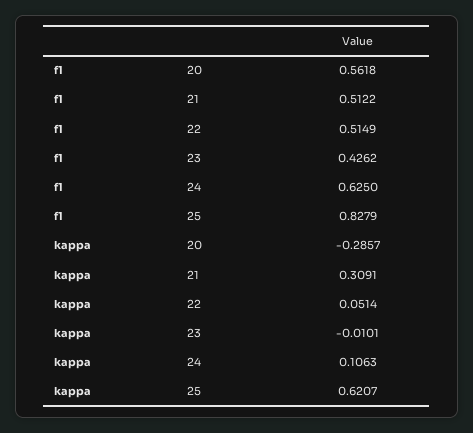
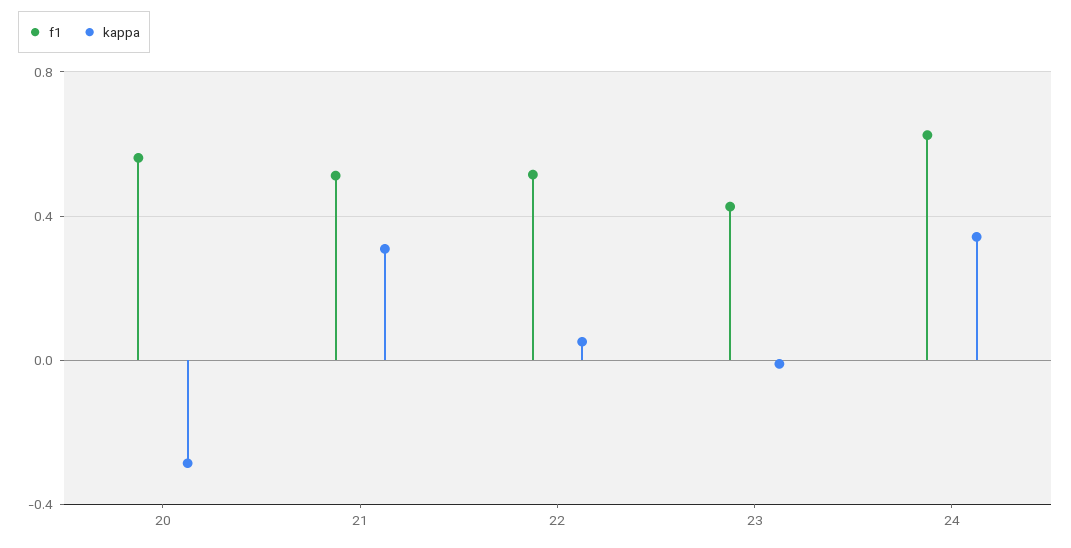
f1, 25: 0.8279 -> none
kappa, 24: 0.1063 -> 0.35
kappa, 25: 0.6207 -> none

